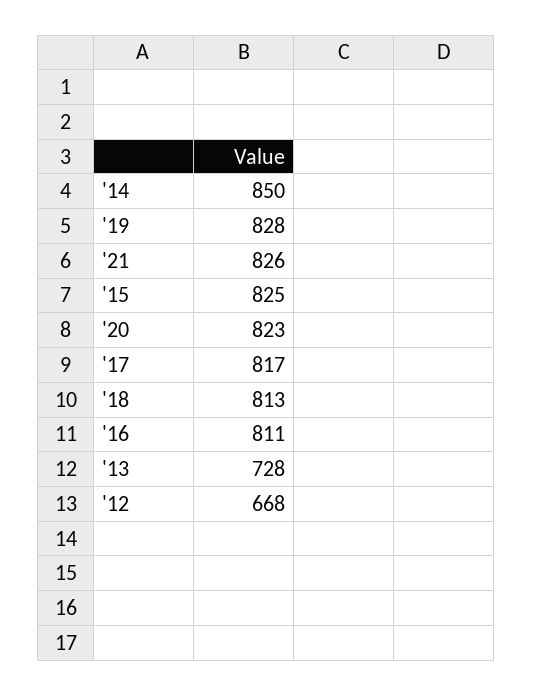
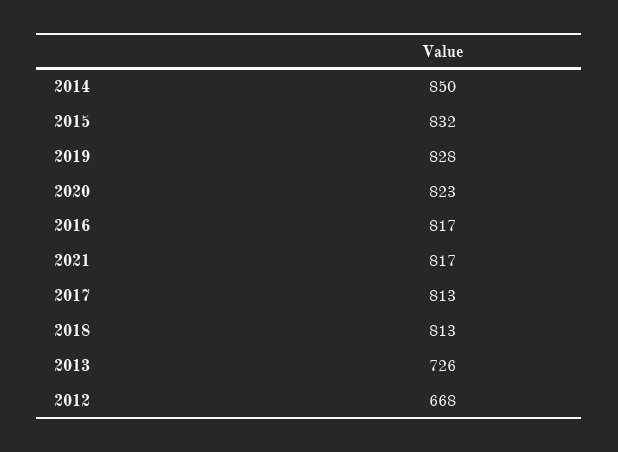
'21: 826 -> 817
'15: 825 -> 832
'17: 817 -> 813
'16: 811 -> 817
'13: 728 -> 726

